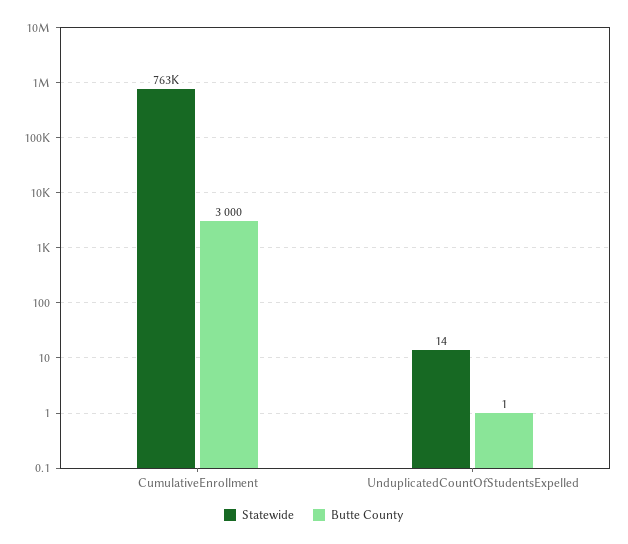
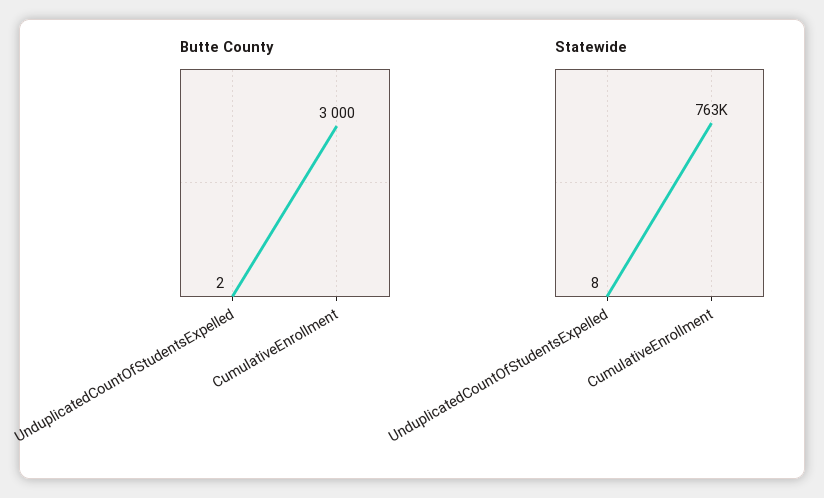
Statewide, UnduplicatedCountOfStudentsExpelled: 14 -> 8
Butte County, UnduplicatedCountOfStudentsExpelled: 1 -> 2

